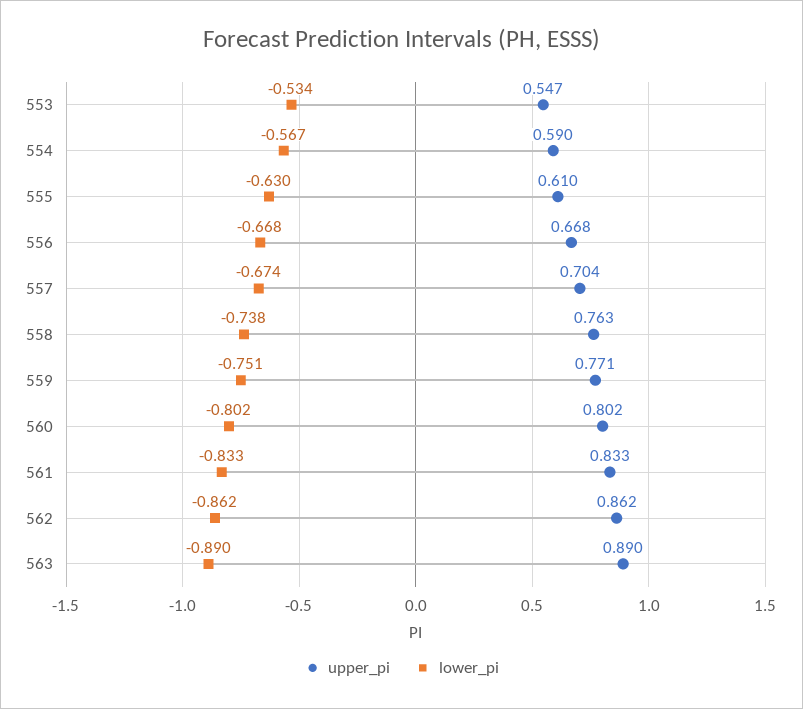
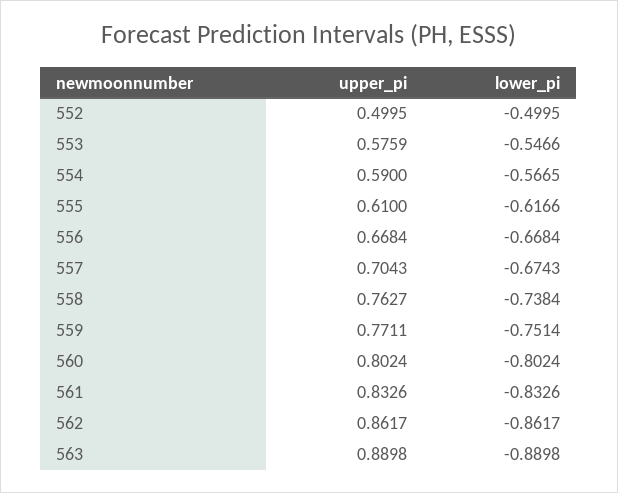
upper_pi, 553: 0.547 -> 0.5759
lower_pi, 553: -0.534 -> -0.5466
lower_pi, 555: -0.63 -> -0.6166
upper_pi, 552: none -> 0.4995
lower_pi, 552: none -> -0.4995

